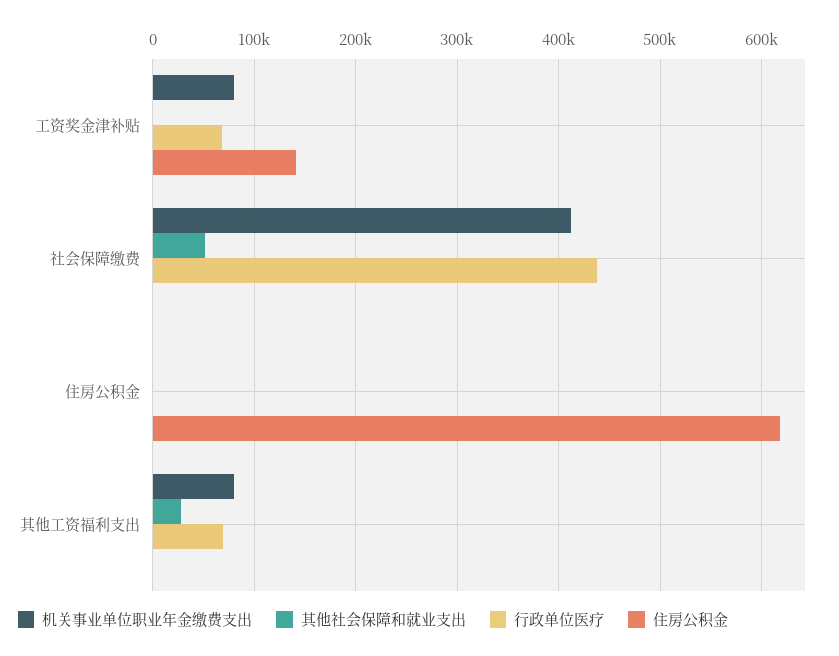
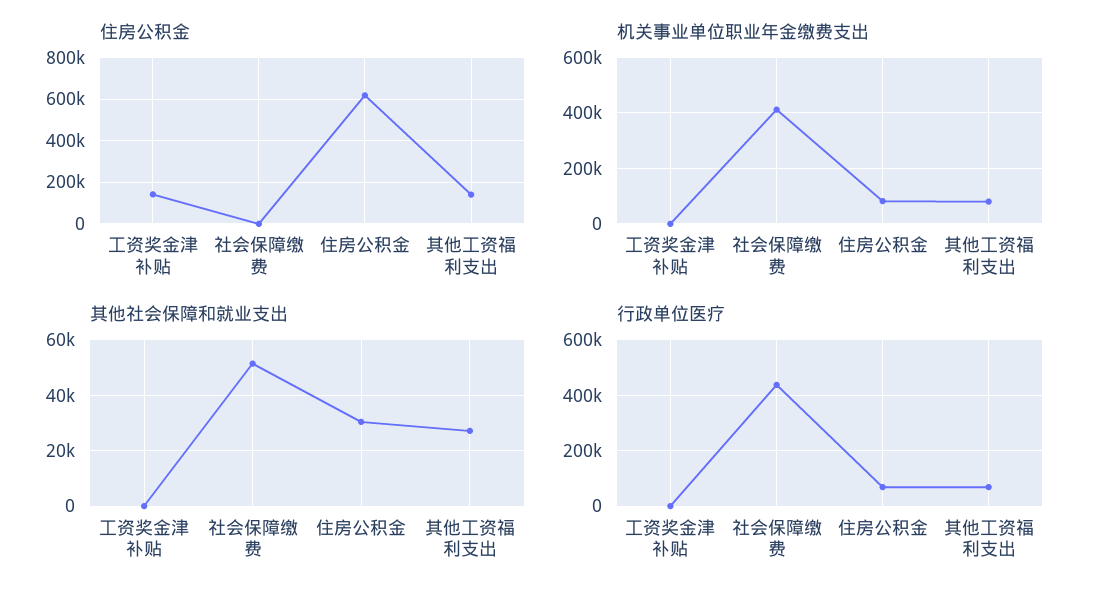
机关事业单位职业年金缴费支出, 工资奖金津补贴: 80000 -> 0
行政单位医疗, 工资奖金津补贴: 70000 -> 0
机关事业单位职业年金缴费支出, 住房公积金: 0 -> 75000
其他社会保障和就业支出, 住房公积金: 0 -> 30000
行政单位医疗, 住房公积金: 0 -> 75000
住房公积金, 其他工资福利支出: 0 -> 150000

